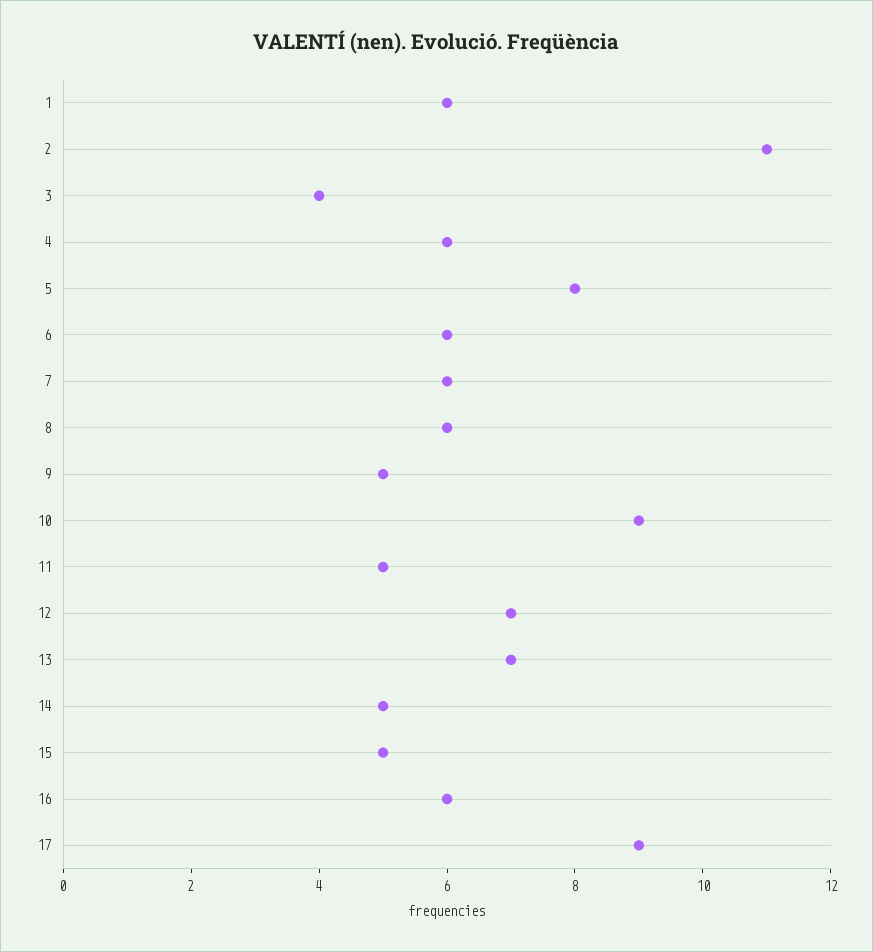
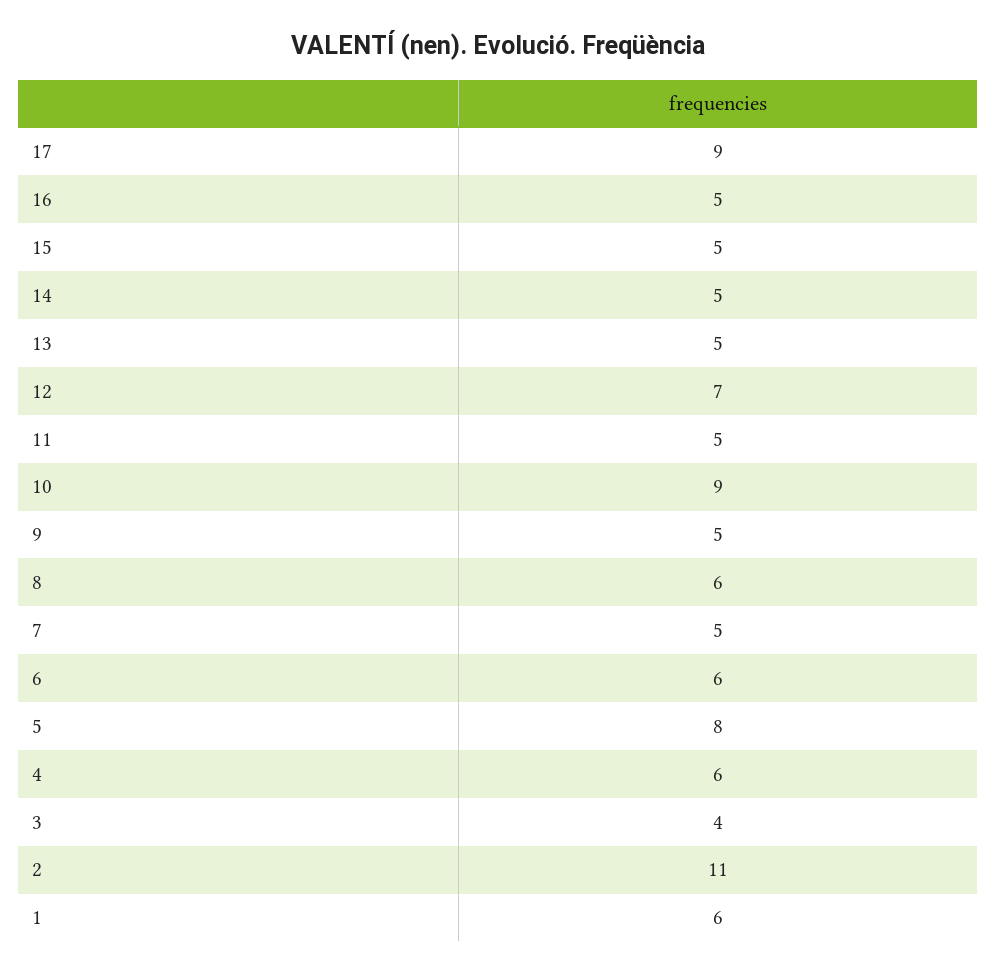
7: 6 -> 5
13: 7 -> 5
16: 6 -> 5

